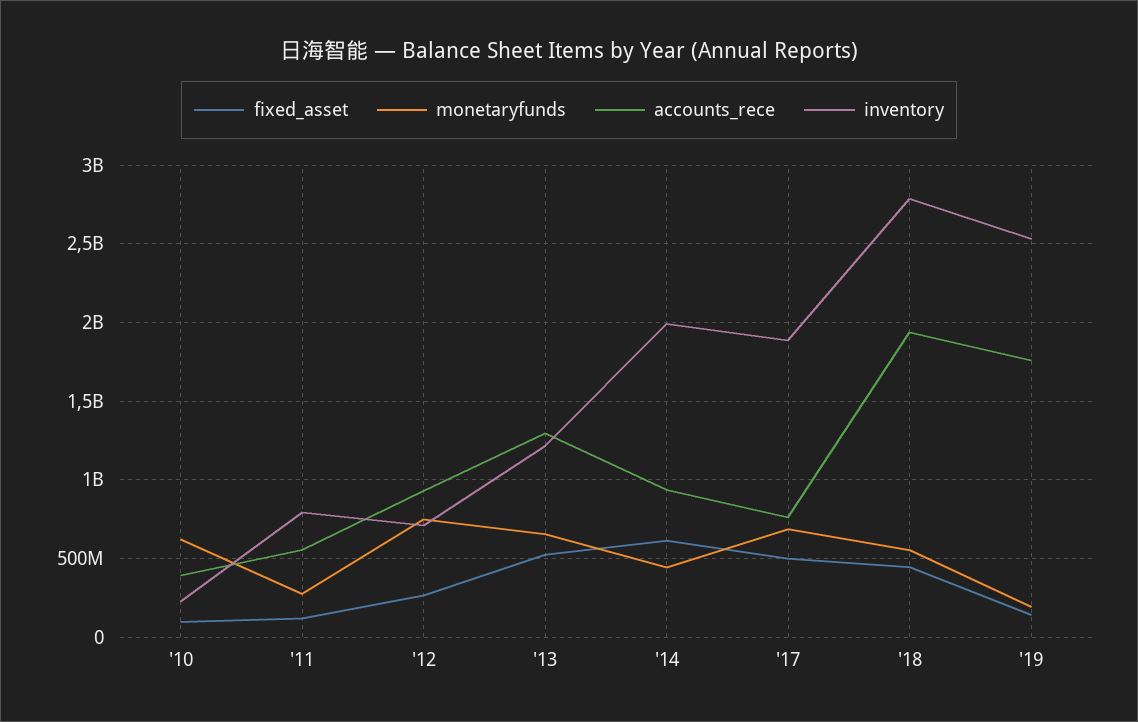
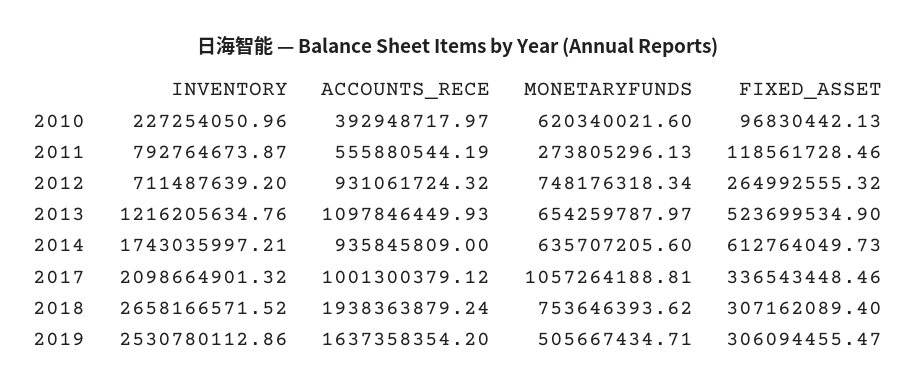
accounts_rece, '13: 1300000000 -> 1097846449.93
monetaryfunds, '14: 450000000 -> 635707205.6
inventory, '14: 2000000000 -> 1743035997.21
fixed_asset, '17: 500000000 -> 336543448.46
monetaryfunds, '17: 700000000 -> 1057264188.81
accounts_rece, '17: 750000000 -> 1001300379.12
inventory, '17: 1900000000 -> 2098664901.32
fixed_asset, '18: 450000000 -> 307162089.4
monetaryfunds, '18: 550000000 -> 753646393.62
inventory, '18: 2800000000 -> 2658166571.52
fixed_asset, '19: 150000000 -> 306094455.47
monetaryfunds, '19: 200000000 -> 505667434.71
accounts_rece, '19: 1750000000 -> 1637358354.2

